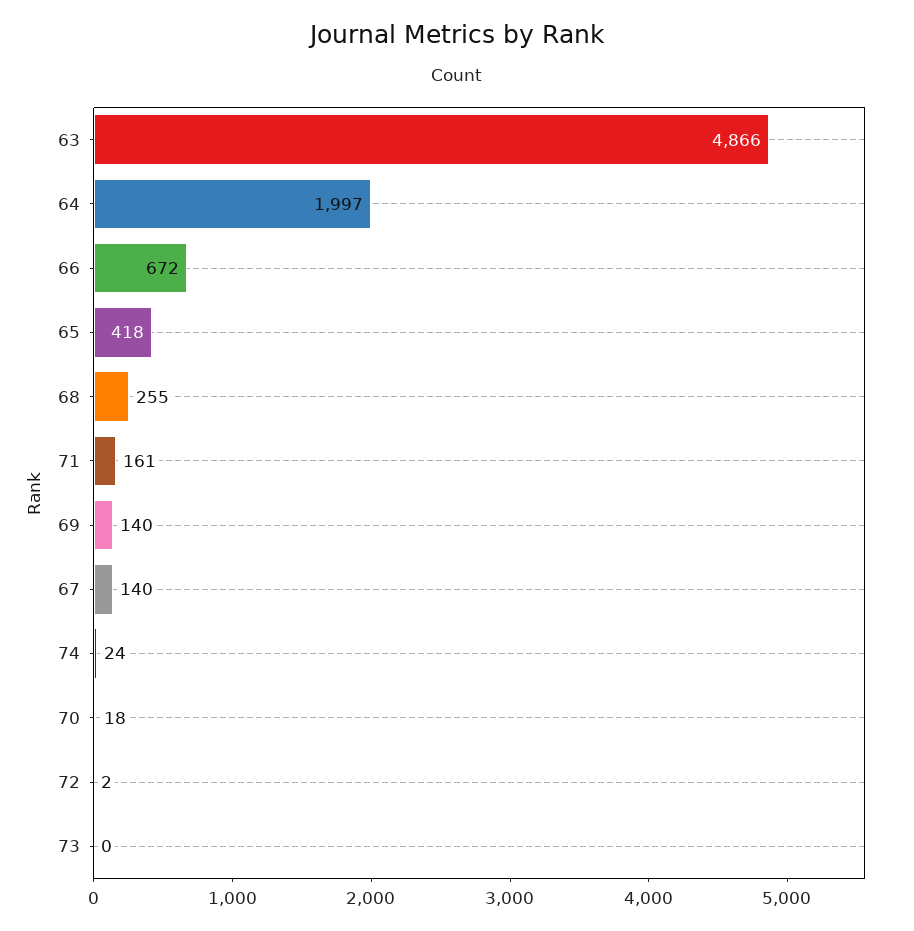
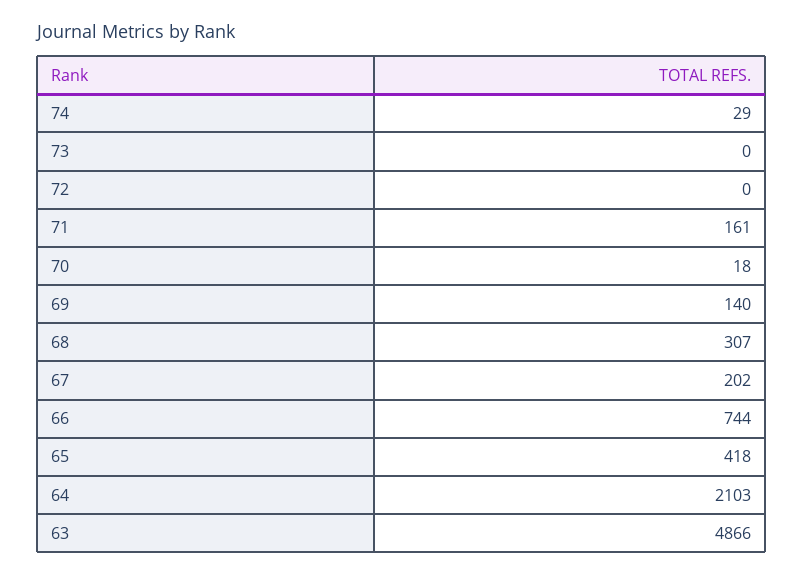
64: 1997 -> 2103
66: 672 -> 744
68: 255 -> 307
67: 140 -> 202
74: 24 -> 29
72: 2 -> 0

